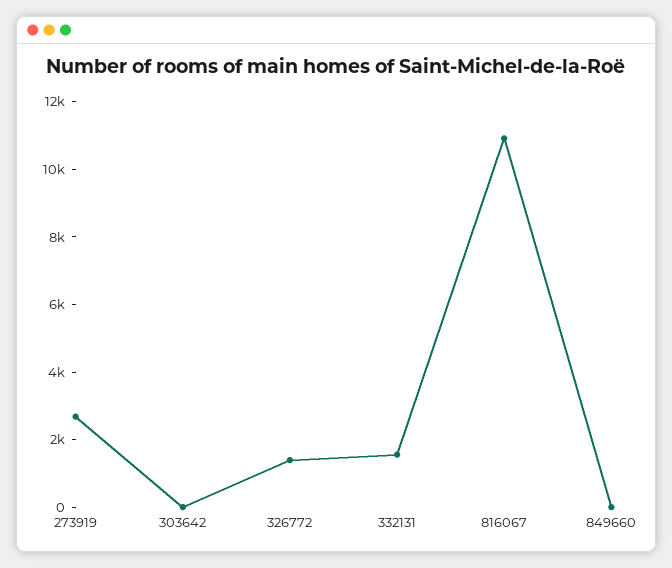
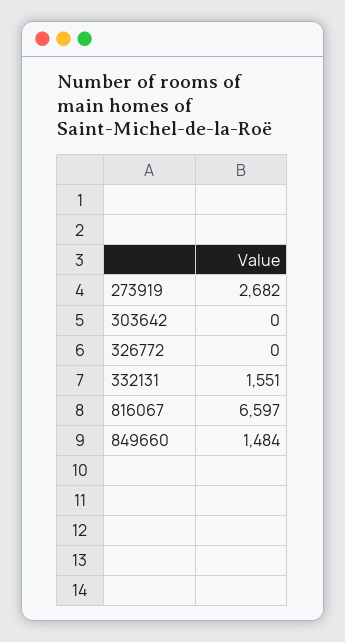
326772: 1500 -> 0
816067: 11000 -> 6597
849660: 0 -> 1484

